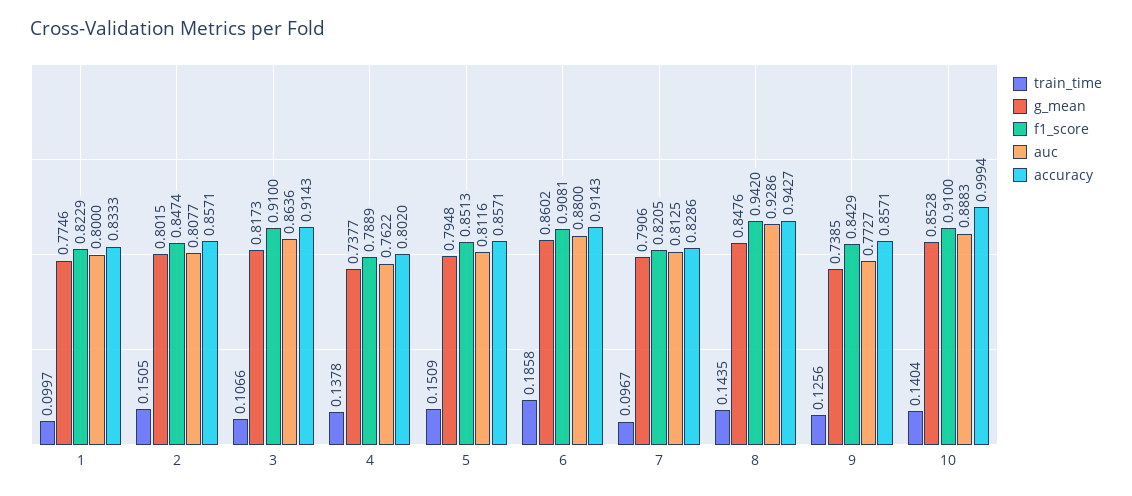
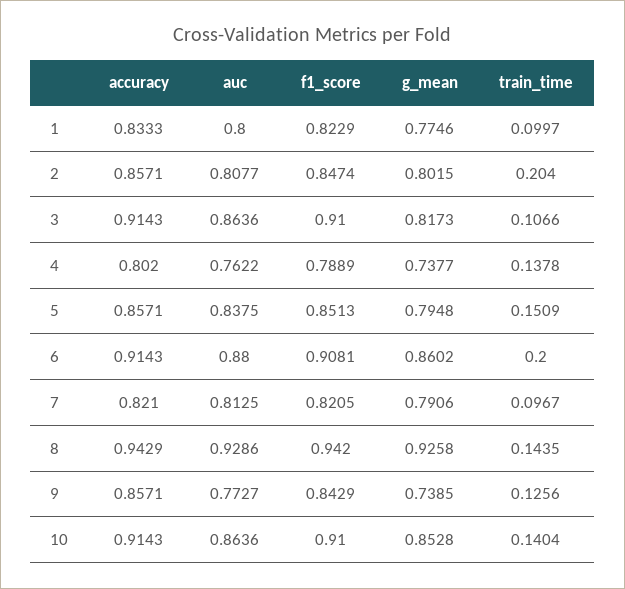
train_time, 2: 0.1505 -> 0.204
auc, 5: 0.8116 -> 0.8375
train_time, 6: 0.1858 -> 0.2
accuracy, 7: 0.8286 -> 0.821
g_mean, 8: 0.8476 -> 0.9258
accuracy, 8: 0.9427 -> 0.9429
auc, 10: 0.8883 -> 0.8636
accuracy, 10: 0.9994 -> 0.9143

